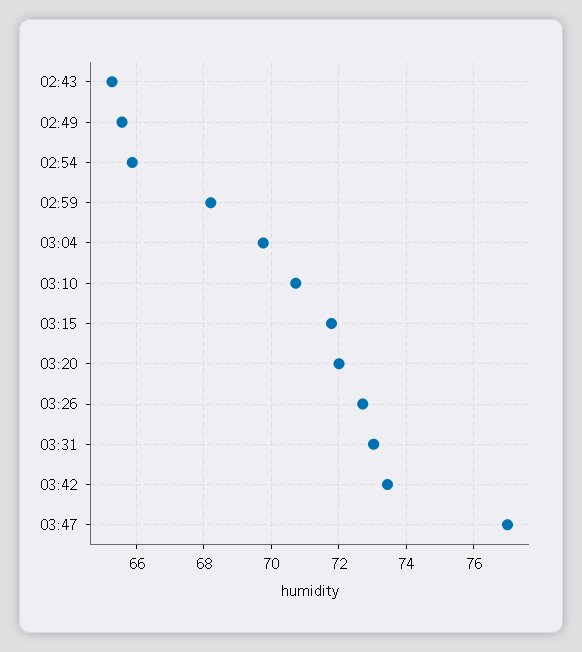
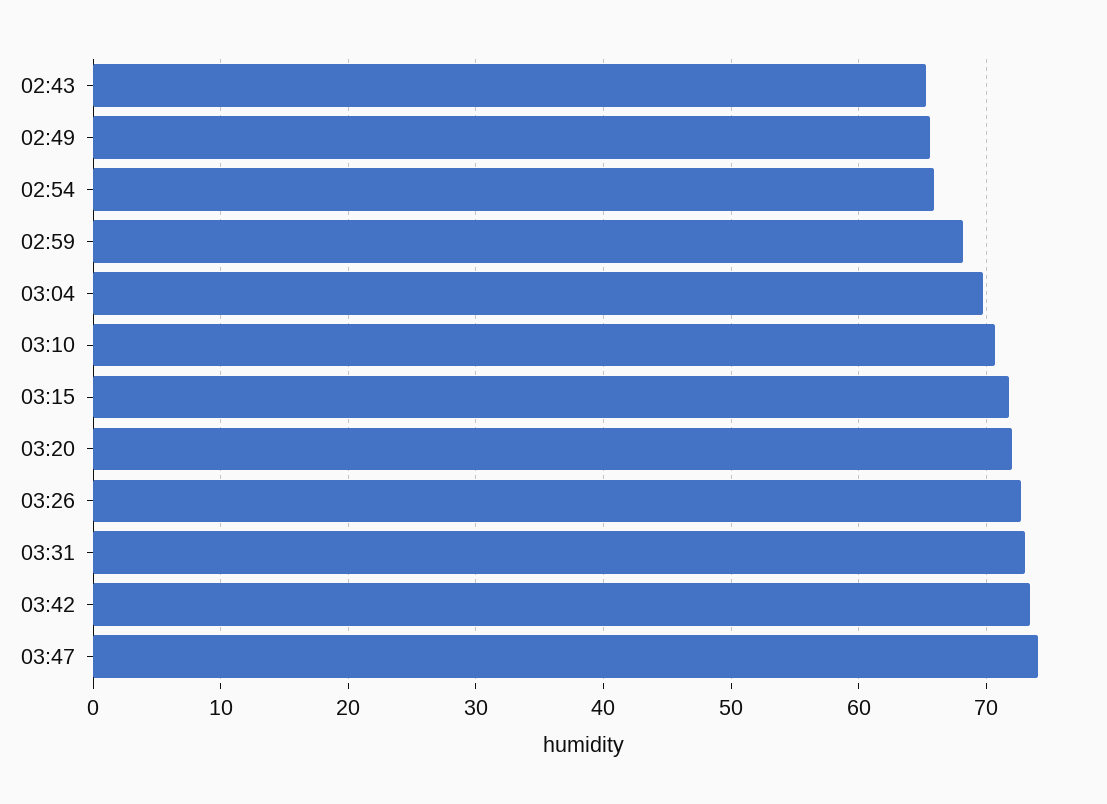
03:47: 77 -> 74

